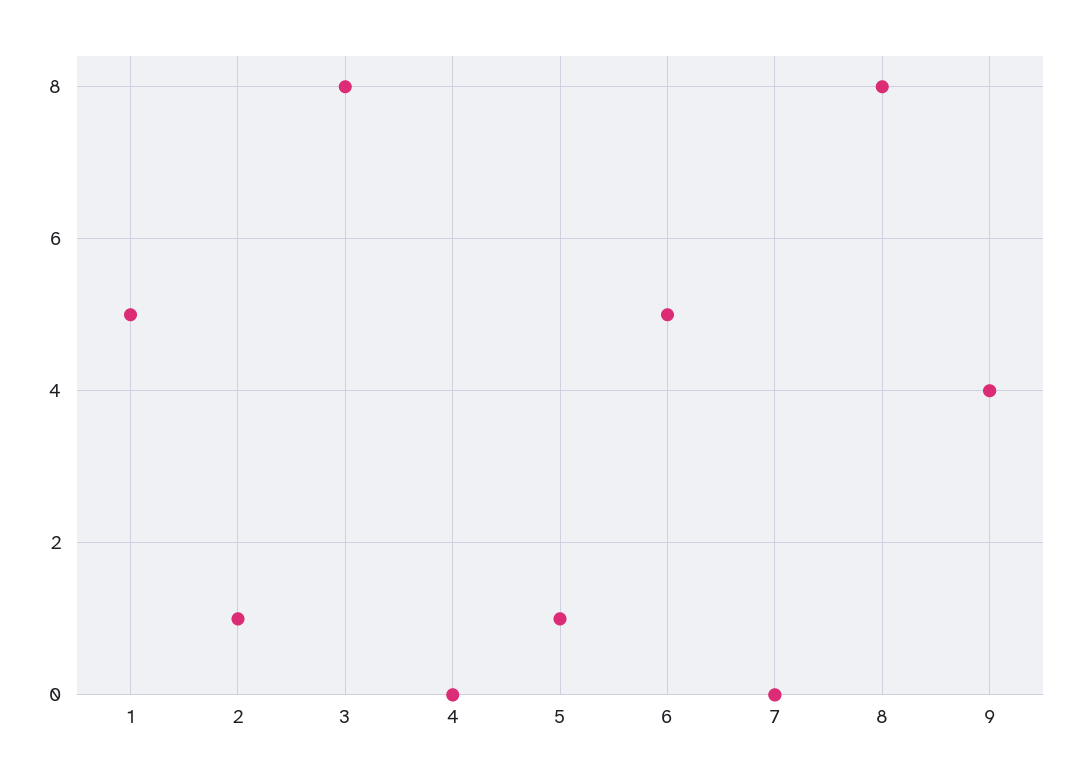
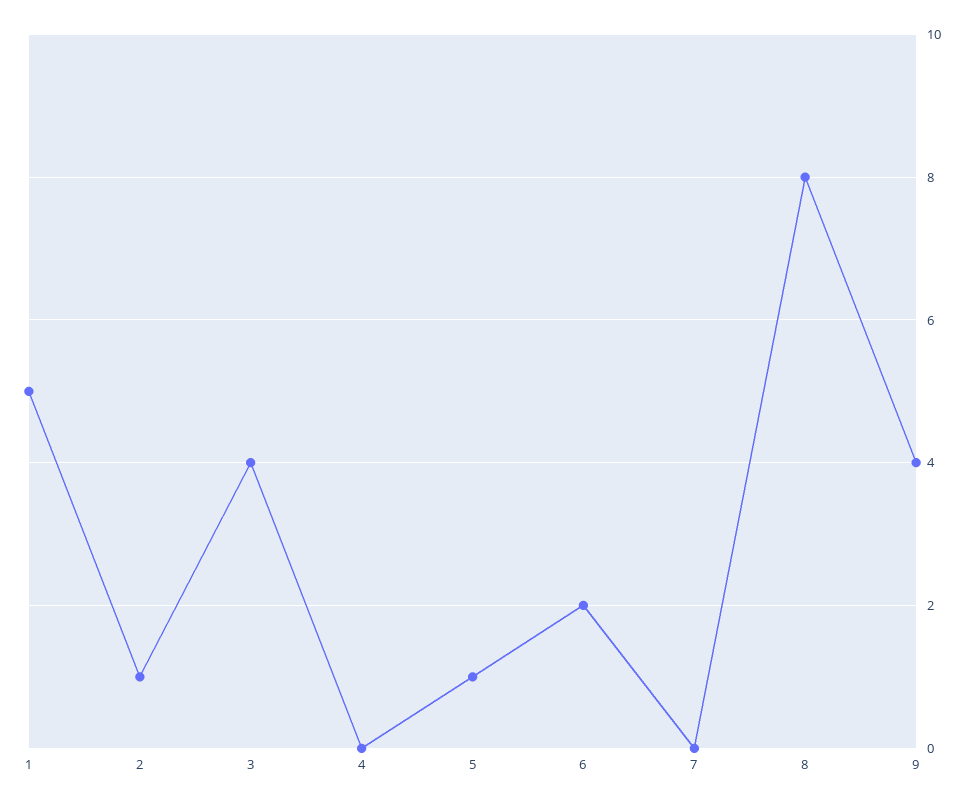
3: 8 -> 4
6: 5 -> 2

